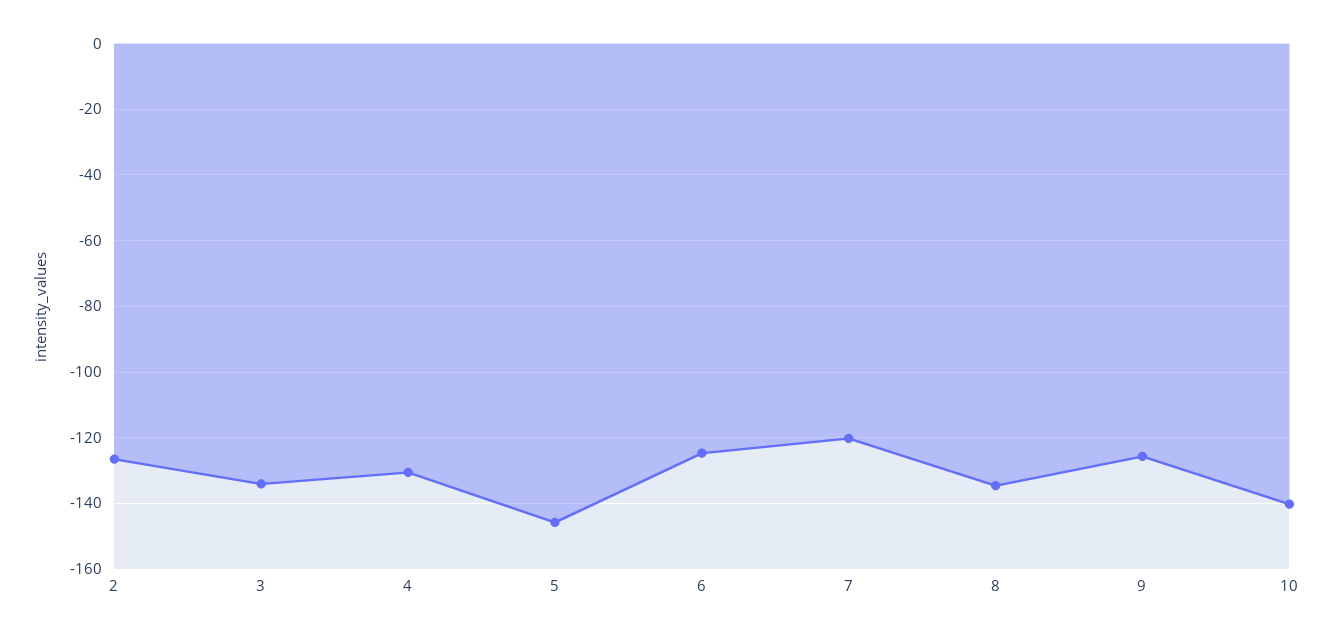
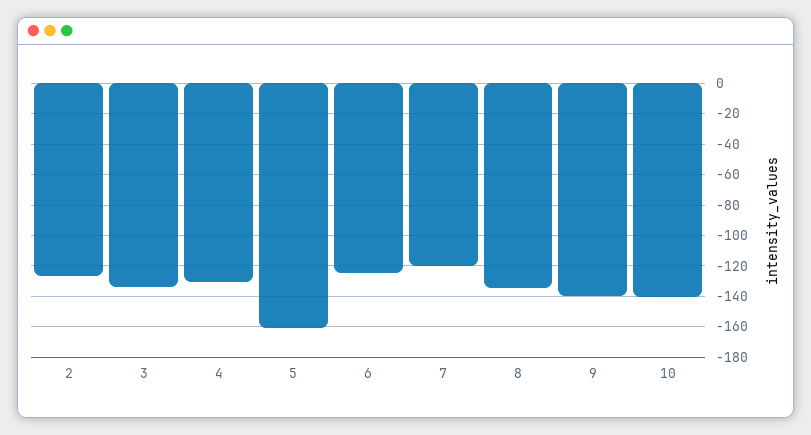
5: -146 -> -160
9: -126 -> -140

